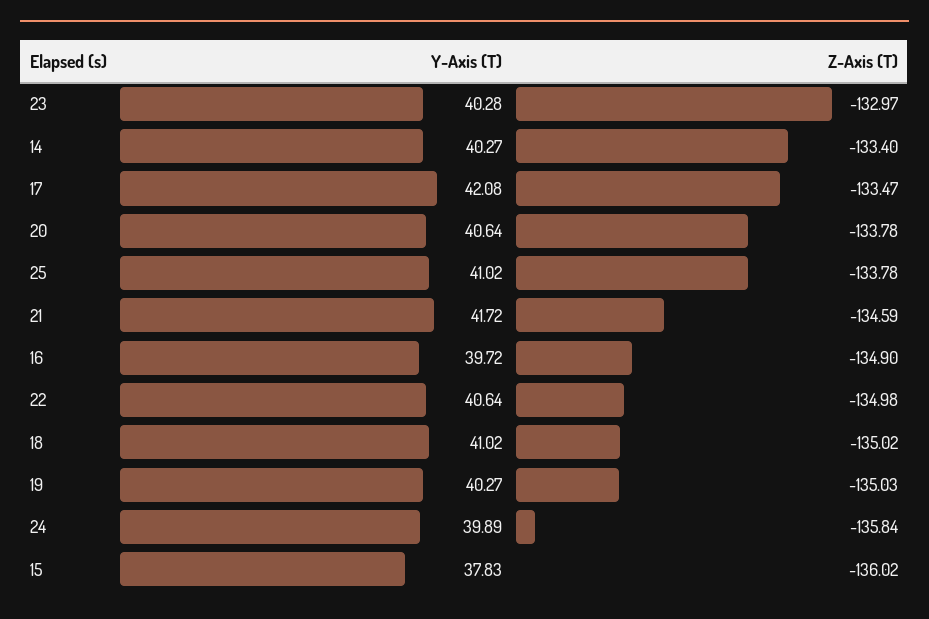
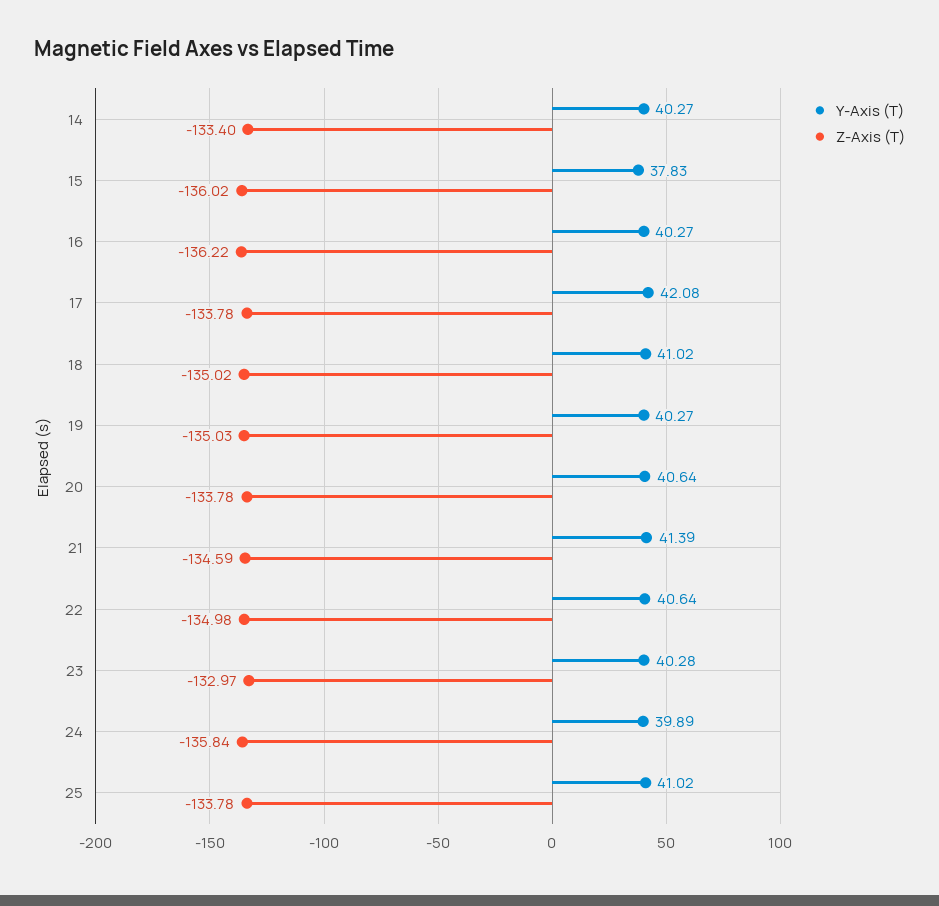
Z-Axis (T), 17: -133.47 -> -133.78
Y-Axis (T), 21: 41.72 -> 41.39
Y-Axis (T), 16: 39.72 -> 40.27
Z-Axis (T), 16: -134.9 -> -136.22

